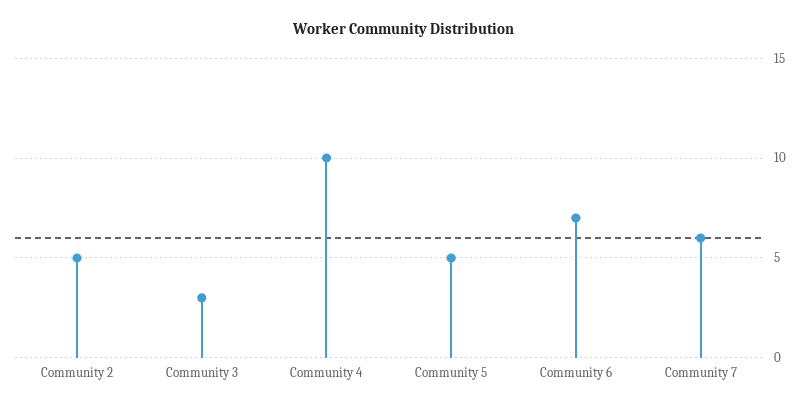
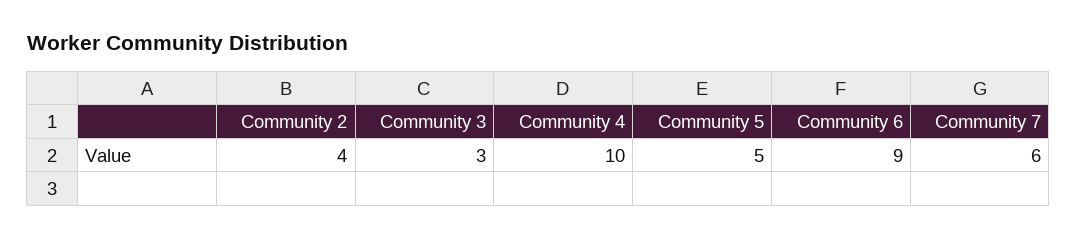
Community 2: 5 -> 4
Community 6: 7 -> 9

